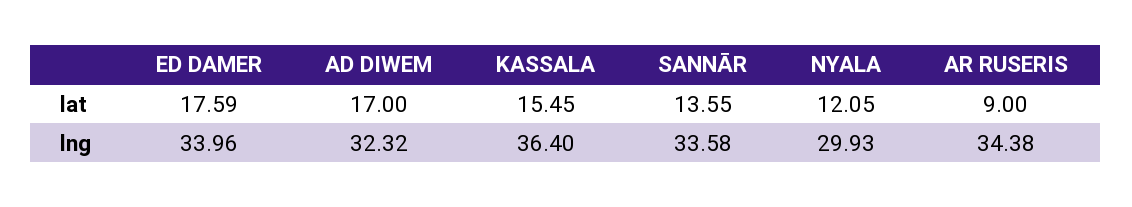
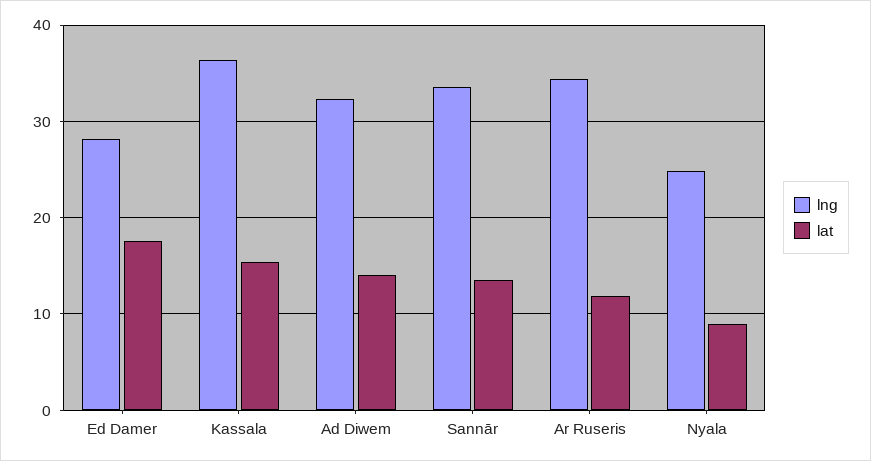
lat, AD DIWEM: 17 -> 14
lat, NYALA: 12.05 -> 9
lat, AR RUSERIS: 9 -> 12
lng, ED DAMER: 33.96 -> 28
lng, NYALA: 29.93 -> 25

